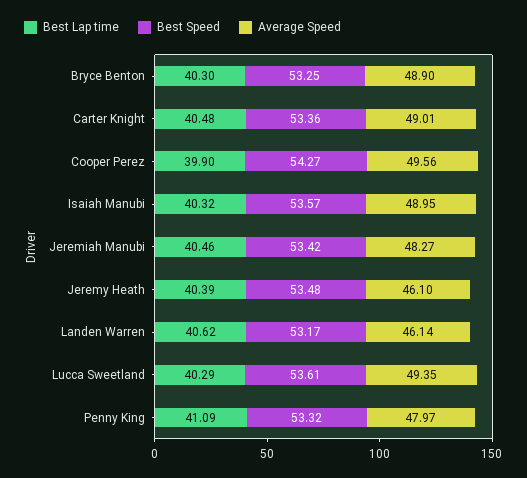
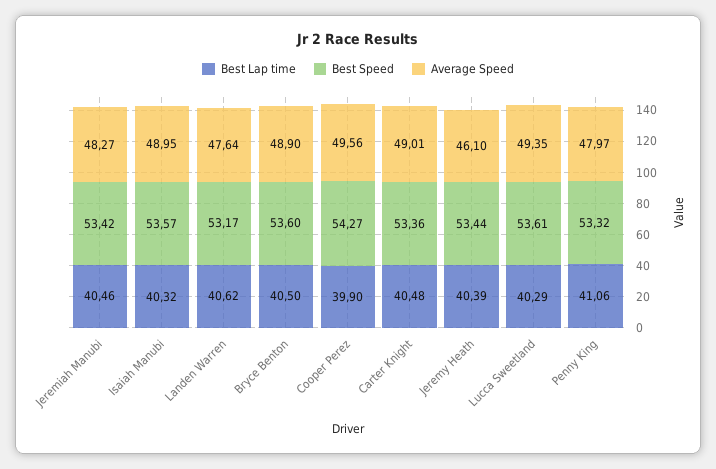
Best Lap time, Bryce Benton: 40.3 -> 40.5
Best Speed, Bryce Benton: 53.25 -> 53.6
Best Speed, Jeremy Heath: 53.48 -> 53.44
Average Speed, Landen Warren: 46.14 -> 47.64
Best Lap time, Penny King: 41.09 -> 41.06

